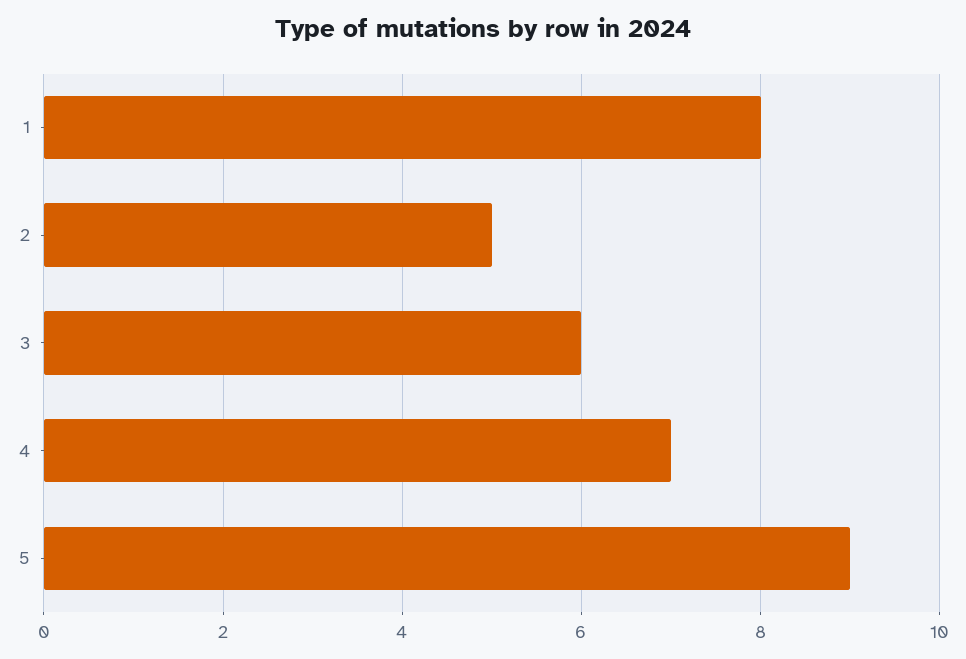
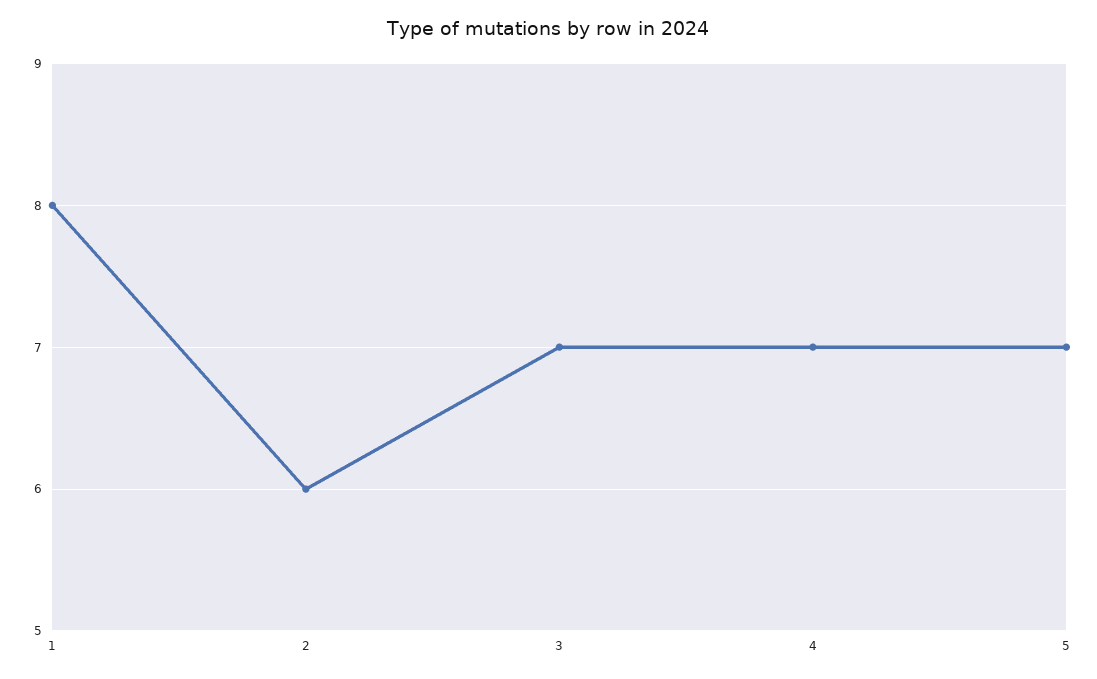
2: 5 -> 6
3: 6 -> 7
5: 9 -> 7

